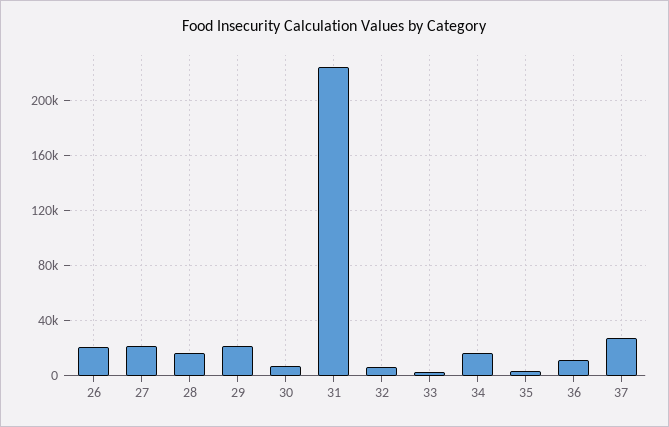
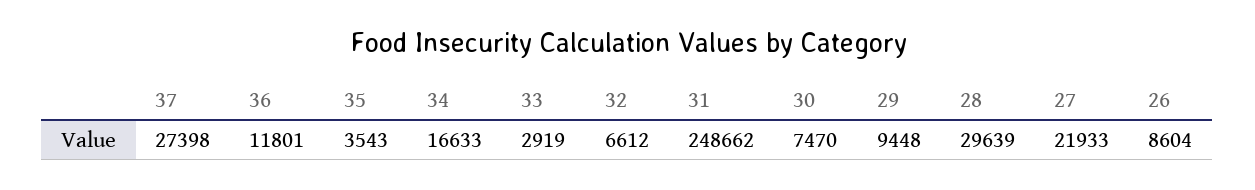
26: 20000 -> 8604
28: 15000 -> 29639
29: 20000 -> 9448
31: 225000 -> 248662

